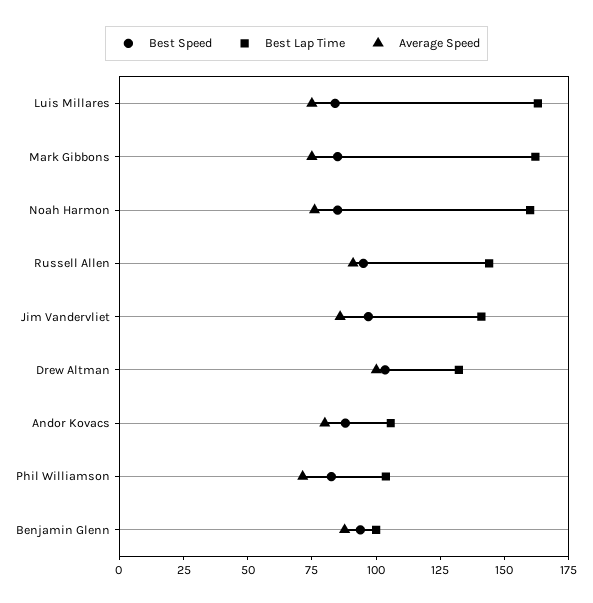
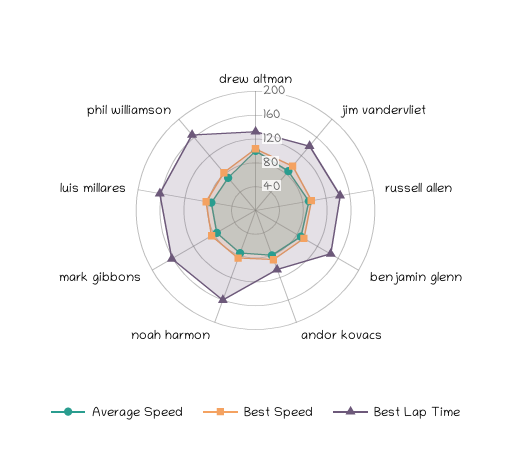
Best Lap Time, Phil Williamson: 105 -> 160
Best Lap Time, Benjamin Glenn: 100 -> 140

